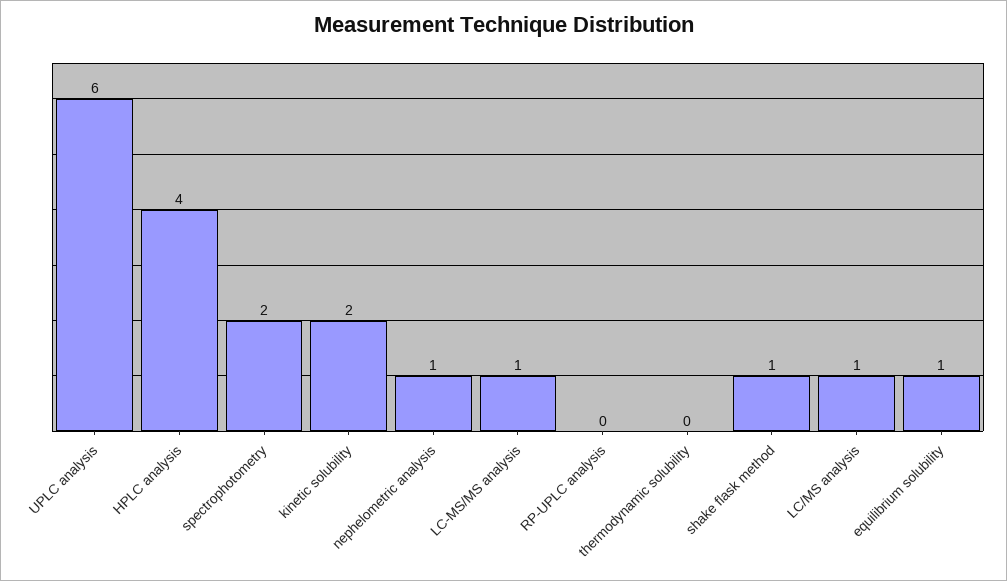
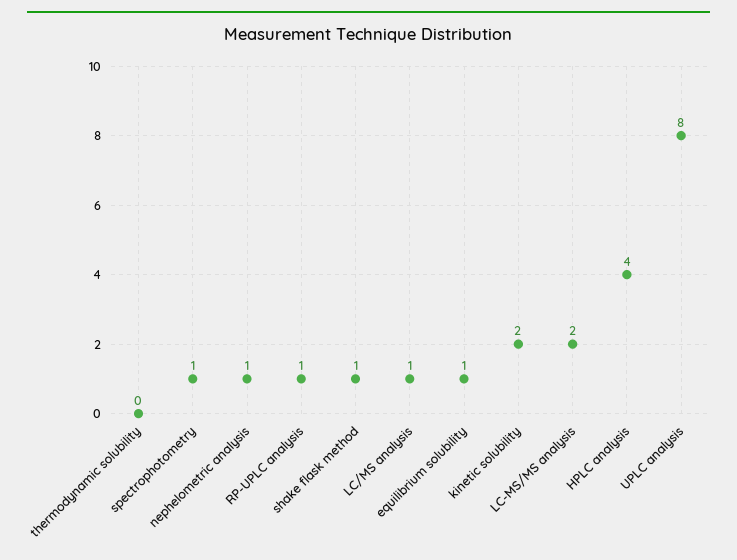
UPLC analysis: 6 -> 8
spectrophotometry: 2 -> 1
LC-MS/MS analysis: 1 -> 2
RP-UPLC analysis: 0 -> 1

